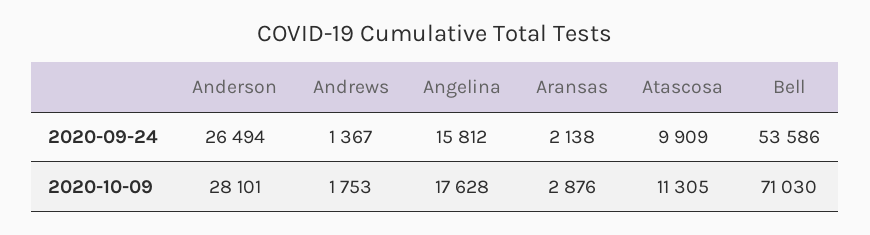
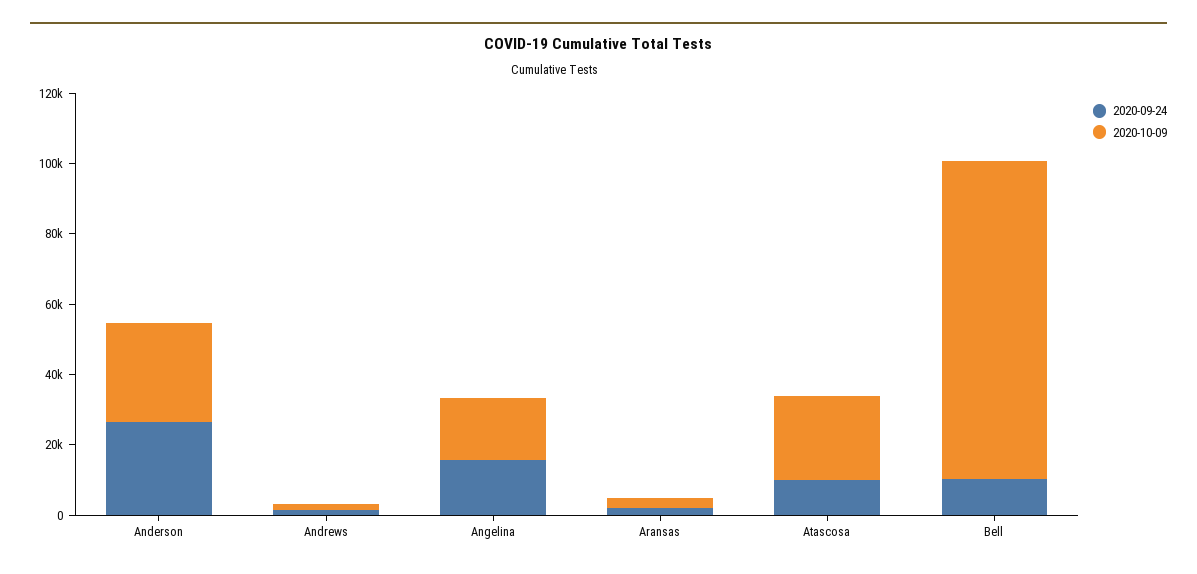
2020-09-24, Bell: 53586 -> 10000
2020-10-09, Atascosa: 11305 -> 25000
2020-10-09, Bell: 71030 -> 90000

